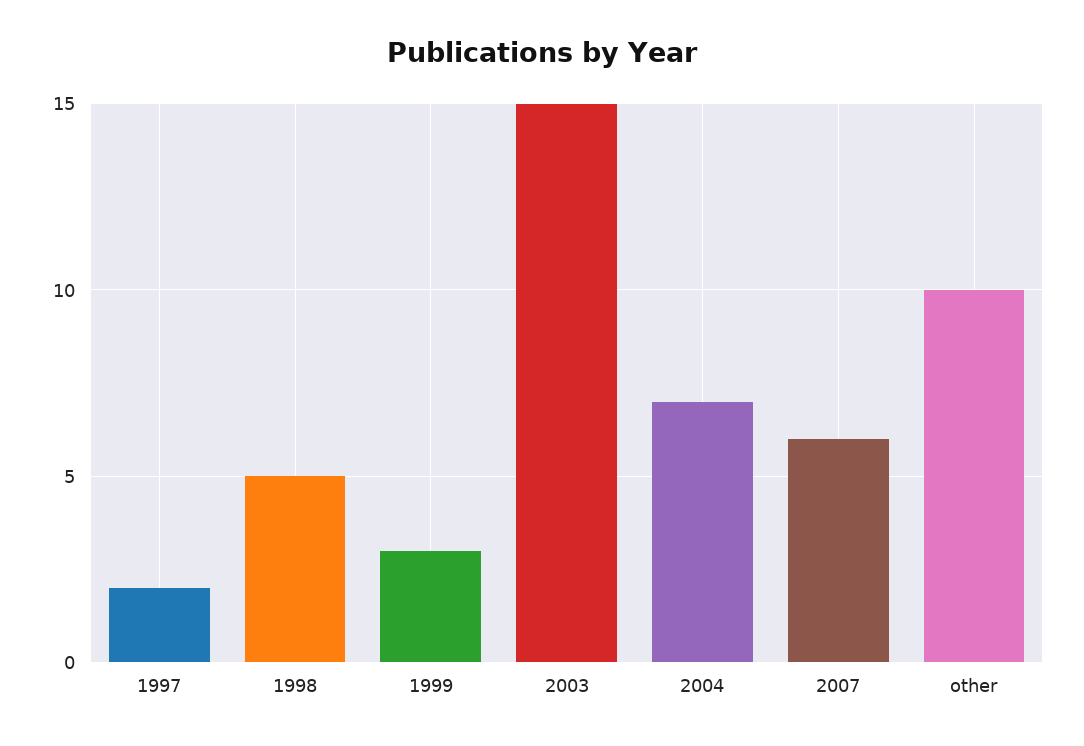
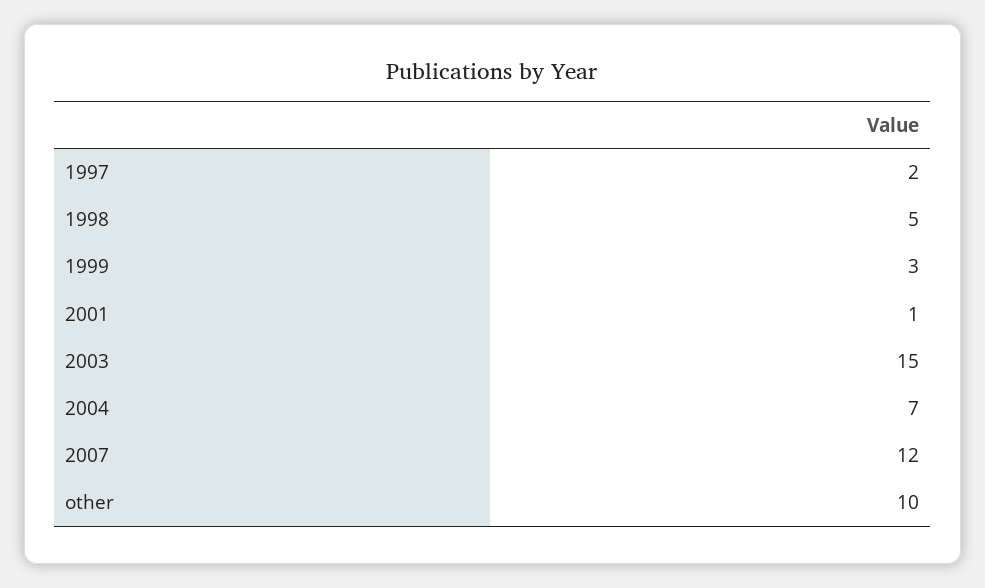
2007: 6 -> 12
2001: none -> 1

